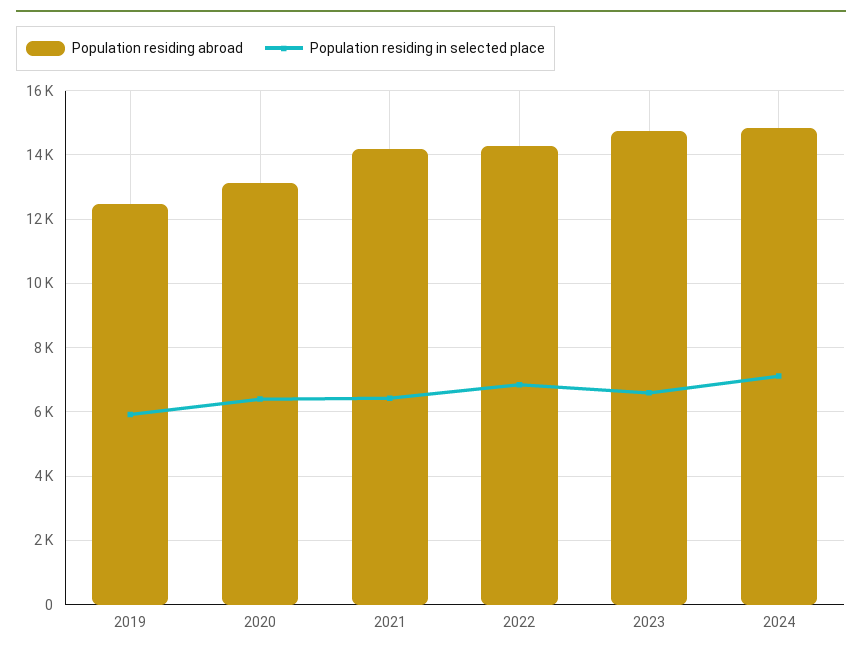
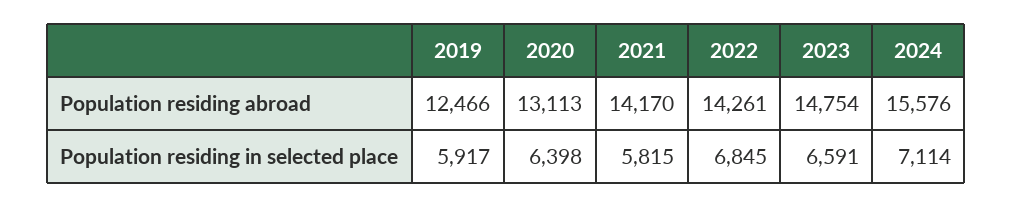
Population residing in selected place, 2021: 6400 -> 5815
Population residing abroad, 2024: 14800 -> 15576

